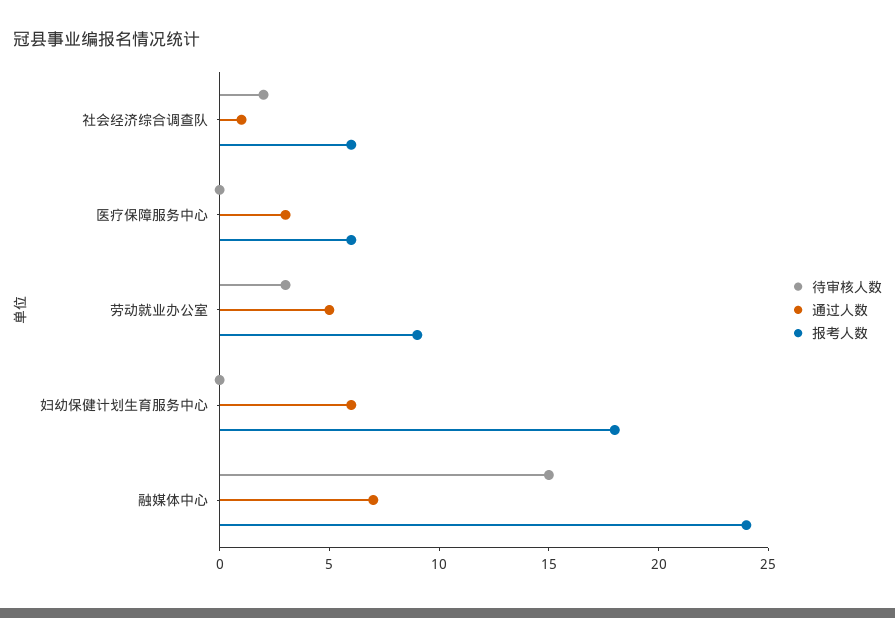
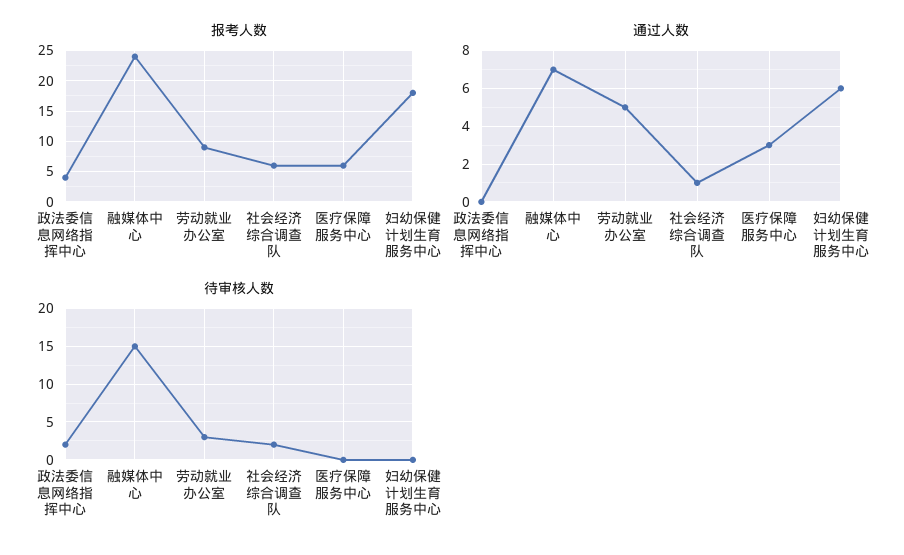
报考人数, 政法委信息网络指挥中心: none -> 4
通过人数, 政法委信息网络指挥中心: none -> 0
待审核人数, 政法委信息网络指挥中心: none -> 2

